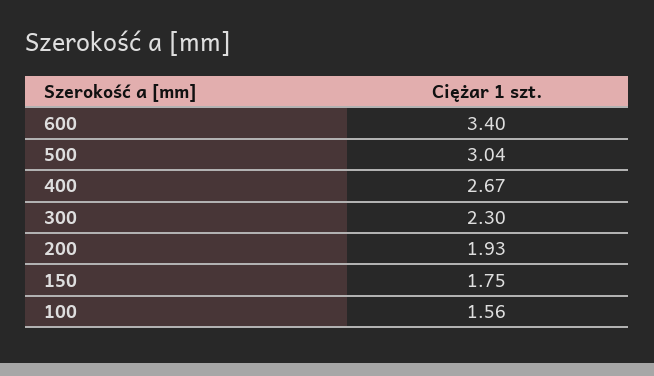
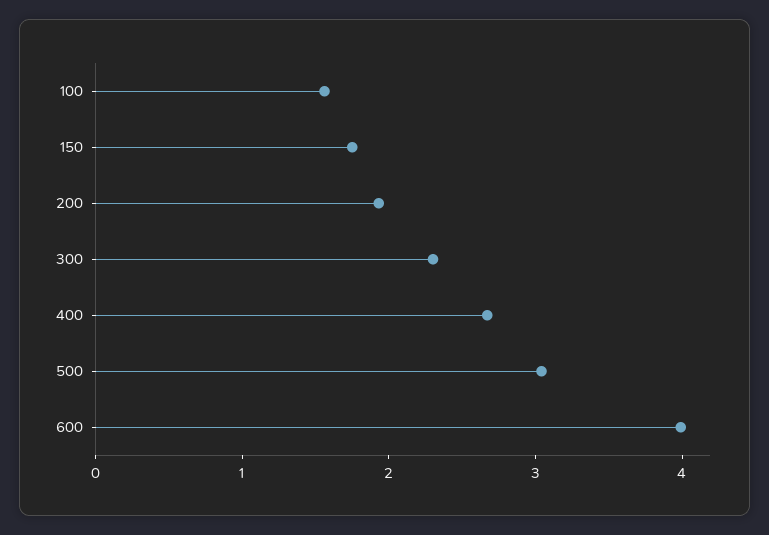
600: 3.4 -> 4

